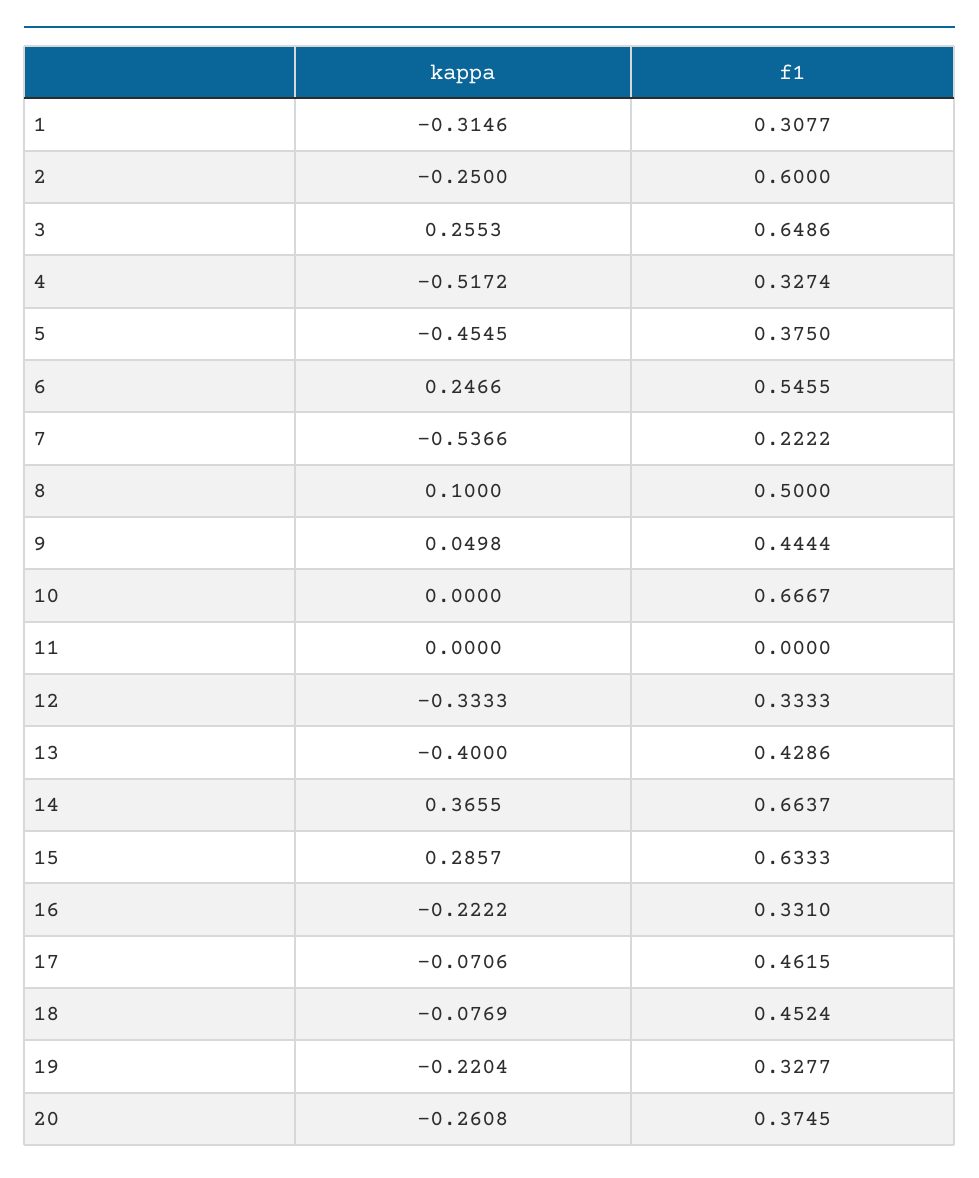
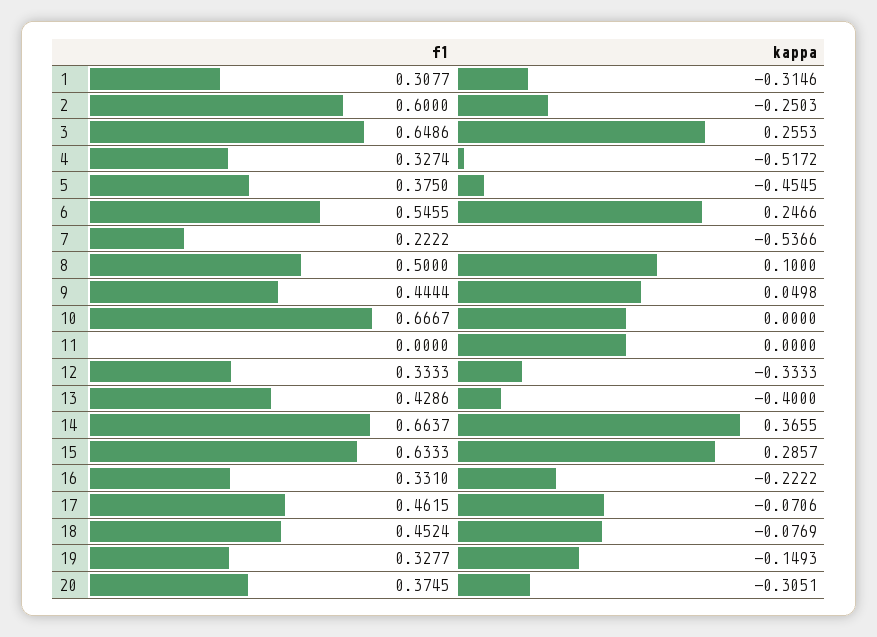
kappa, 2: -0.25 -> -0.2503
kappa, 19: -0.2204 -> -0.1493
kappa, 20: -0.2608 -> -0.3051

